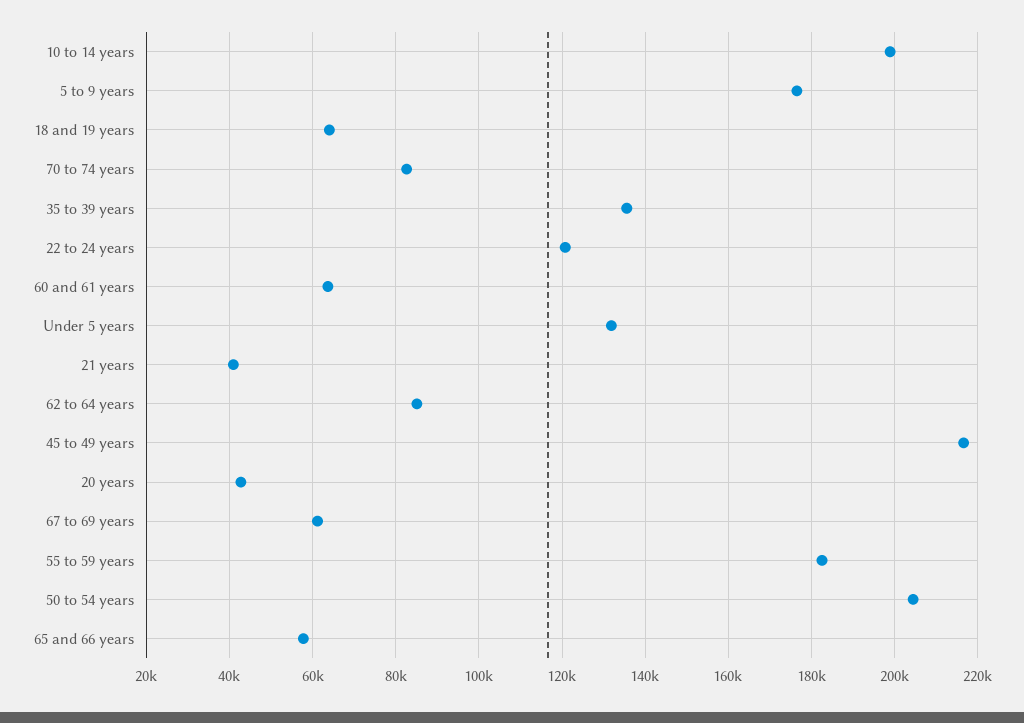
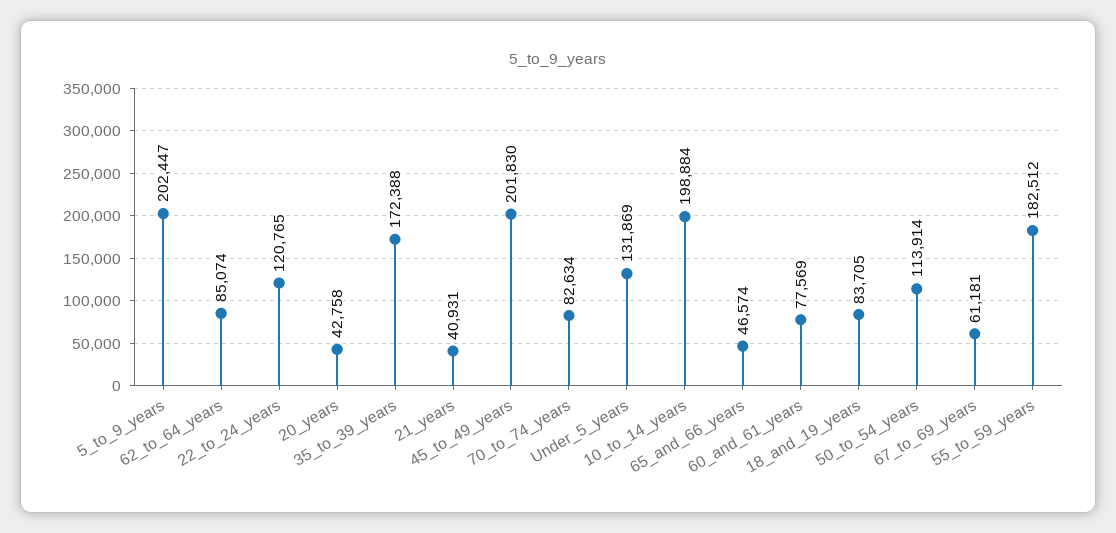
5 to 9 years: 176000 -> 202447
18 and 19 years: 64000 -> 83705
35 to 39 years: 136000 -> 172388
60 and 61 years: 64000 -> 77569
45 to 49 years: 216000 -> 201830
50 to 54 years: 204000 -> 113914
65 and 66 years: 58000 -> 46574

